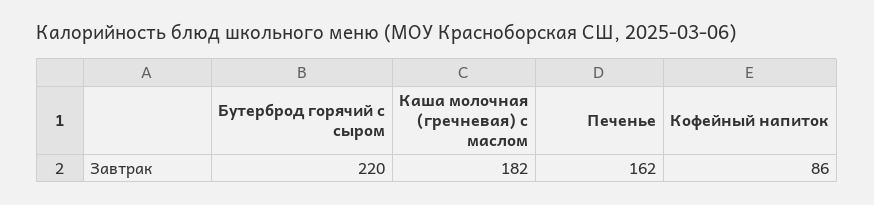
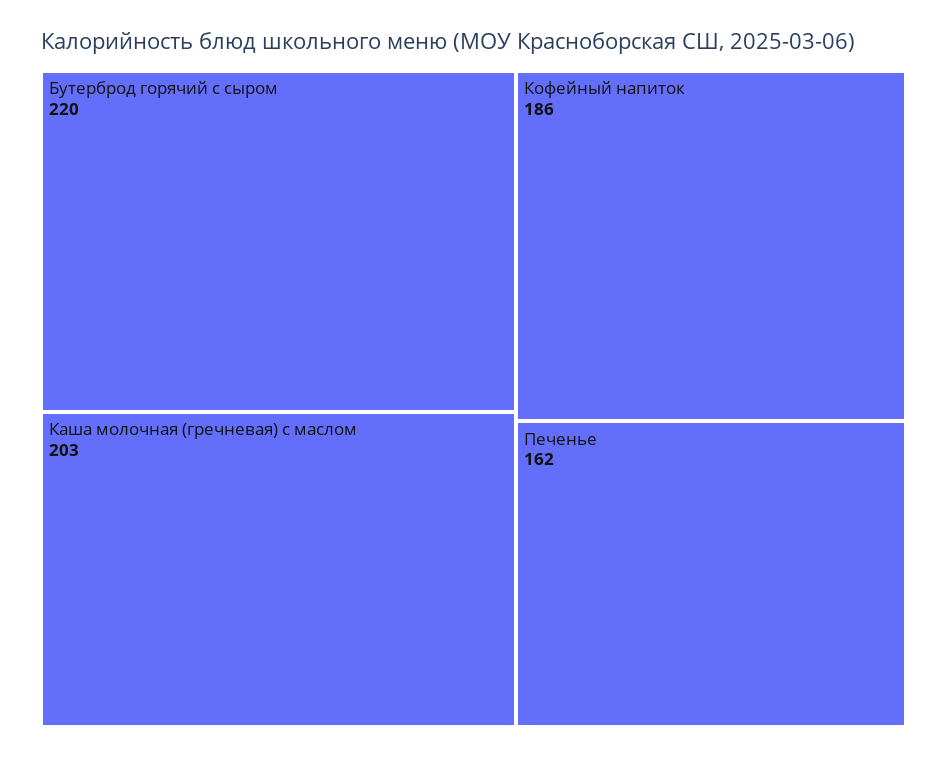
Каша молочная (гречневая) с маслом: 182 -> 203
Кофейный напиток: 86 -> 186

